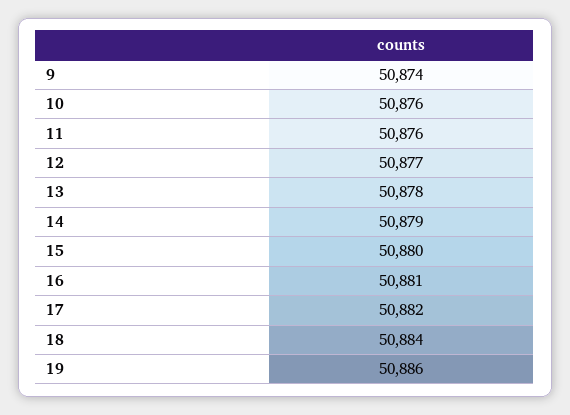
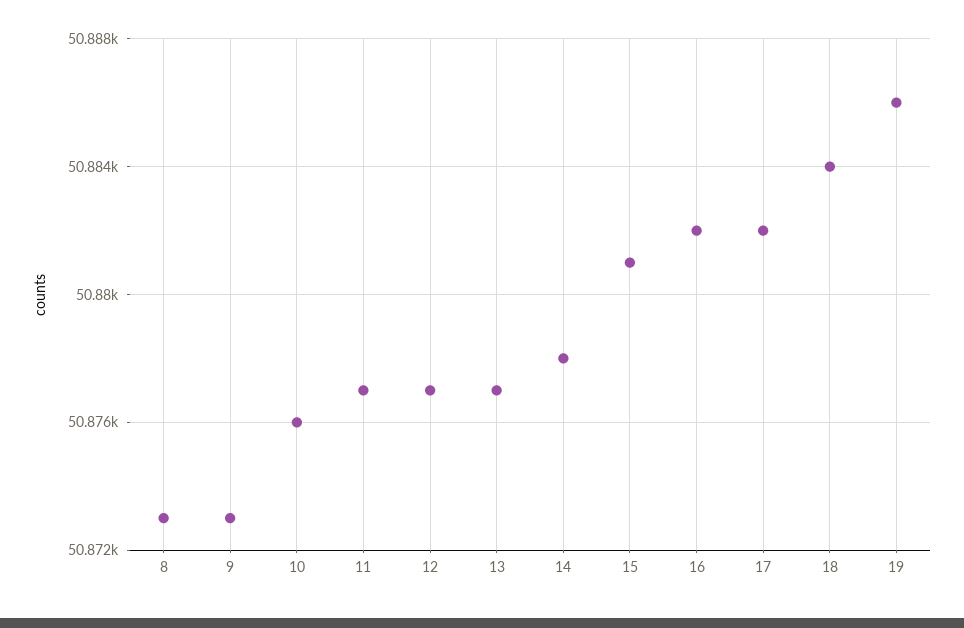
9: 50874 -> 50873
11: 50876 -> 50877
13: 50878 -> 50877
14: 50879 -> 50878
15: 50880 -> 50881
16: 50881 -> 50882
8: none -> 50873

